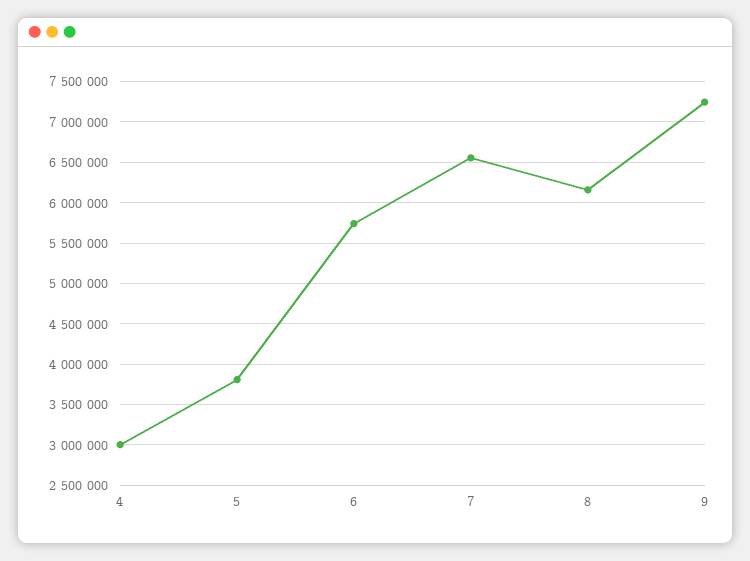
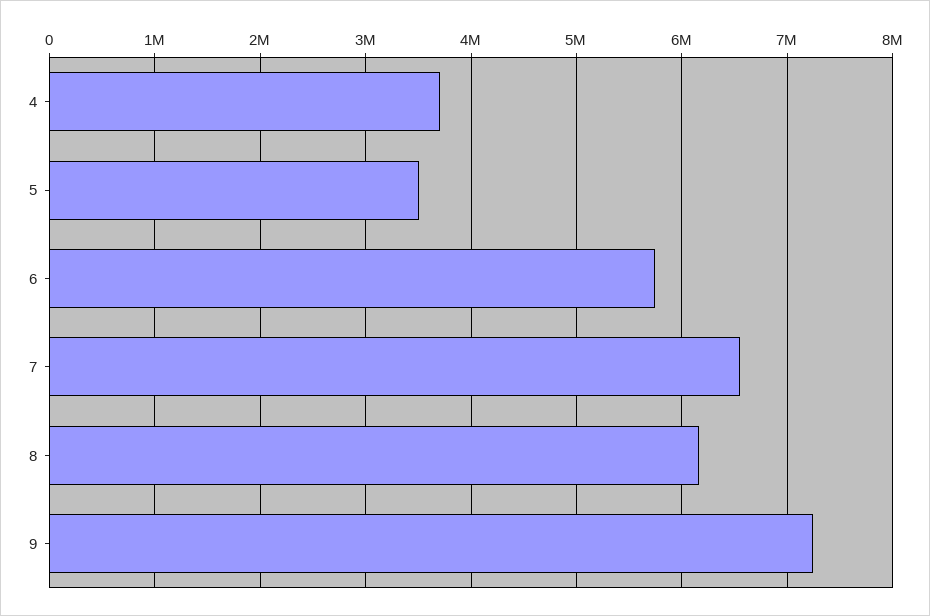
4: 3000000 -> 3700000
5: 3800000 -> 3500000

